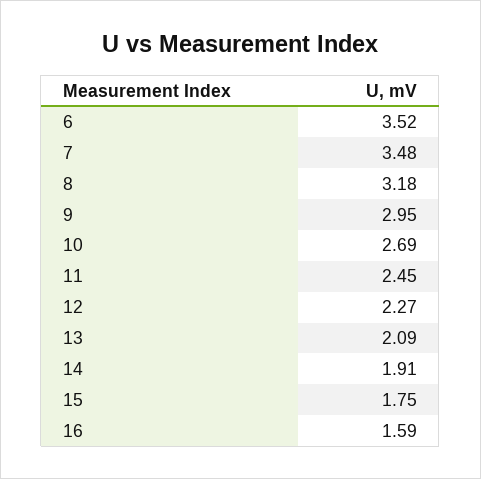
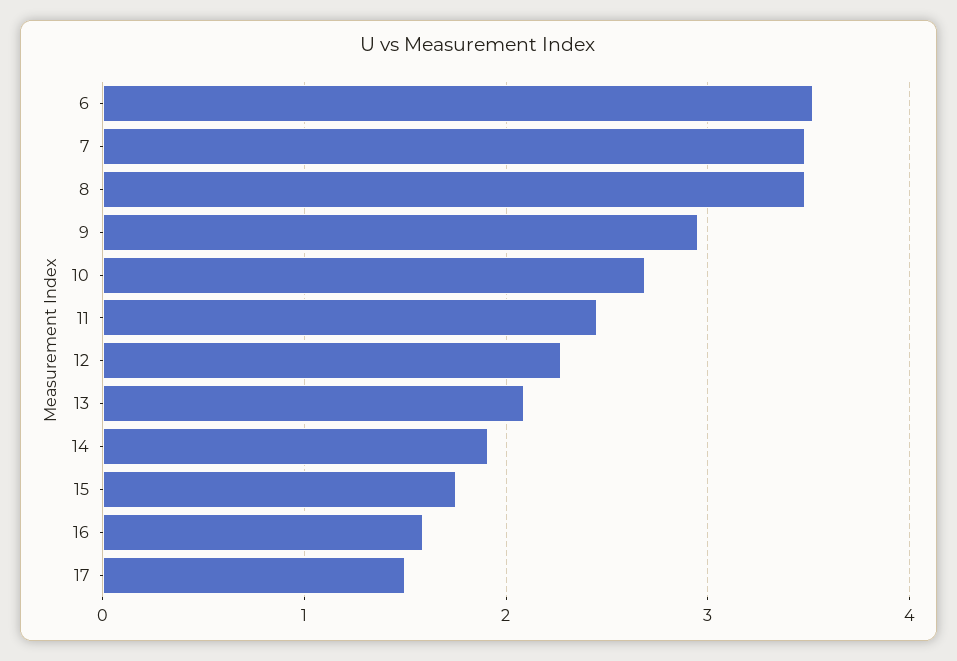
8: 3.18 -> 3.5
17: none -> 1.5

